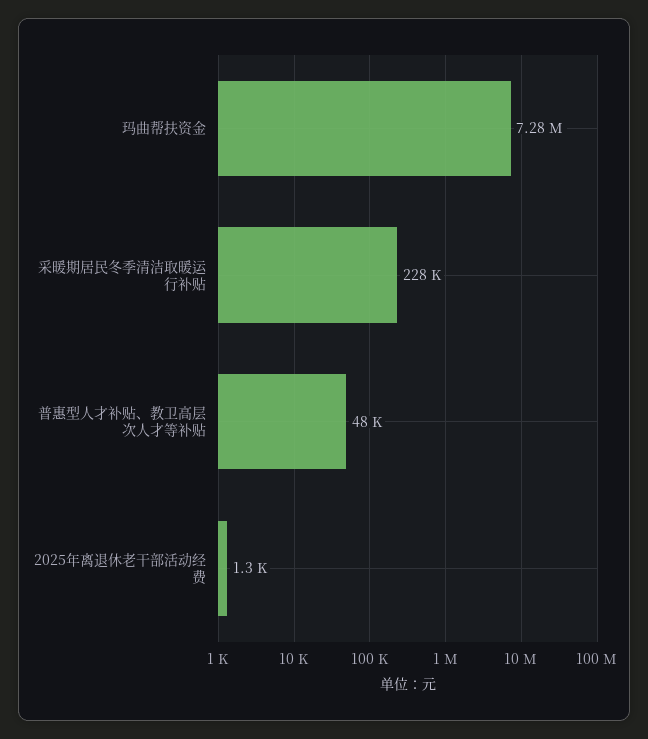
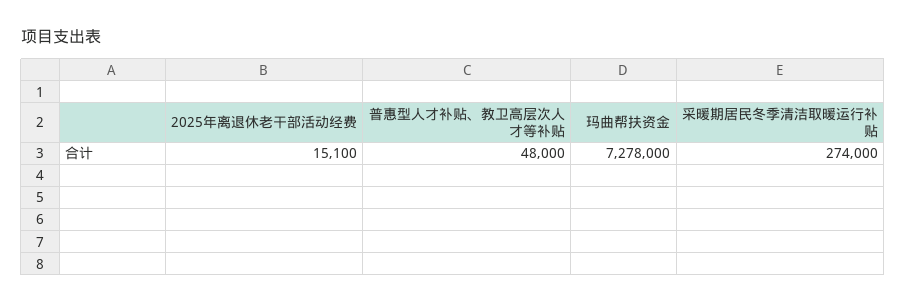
采暖期居民冬季清洁取暖运行补贴: 228000 -> 274000
2025年离退休老干部活动经费: 1300 -> 15100

